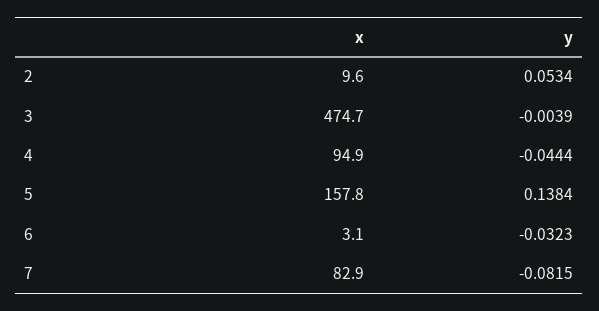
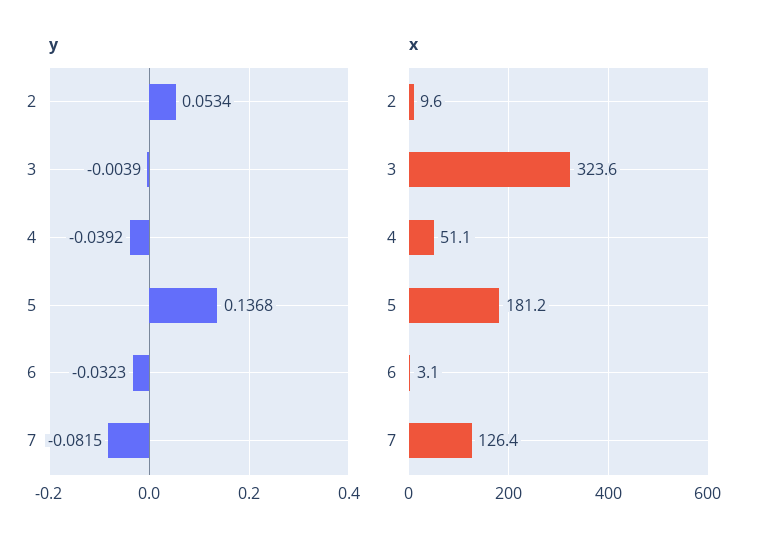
x, 3: 474.7 -> 323.6
x, 4: 94.9 -> 51.1
y, 4: -0.0444 -> -0.0392
x, 5: 157.8 -> 181.2
y, 5: 0.1384 -> 0.1368
x, 7: 82.9 -> 126.4

